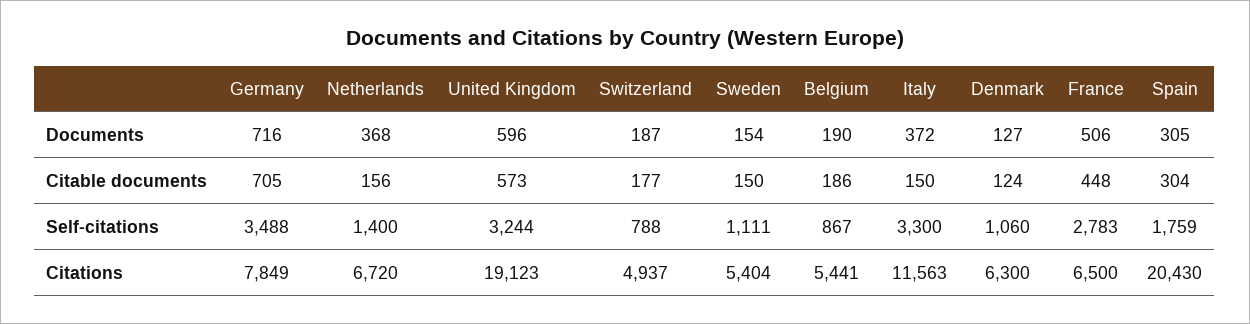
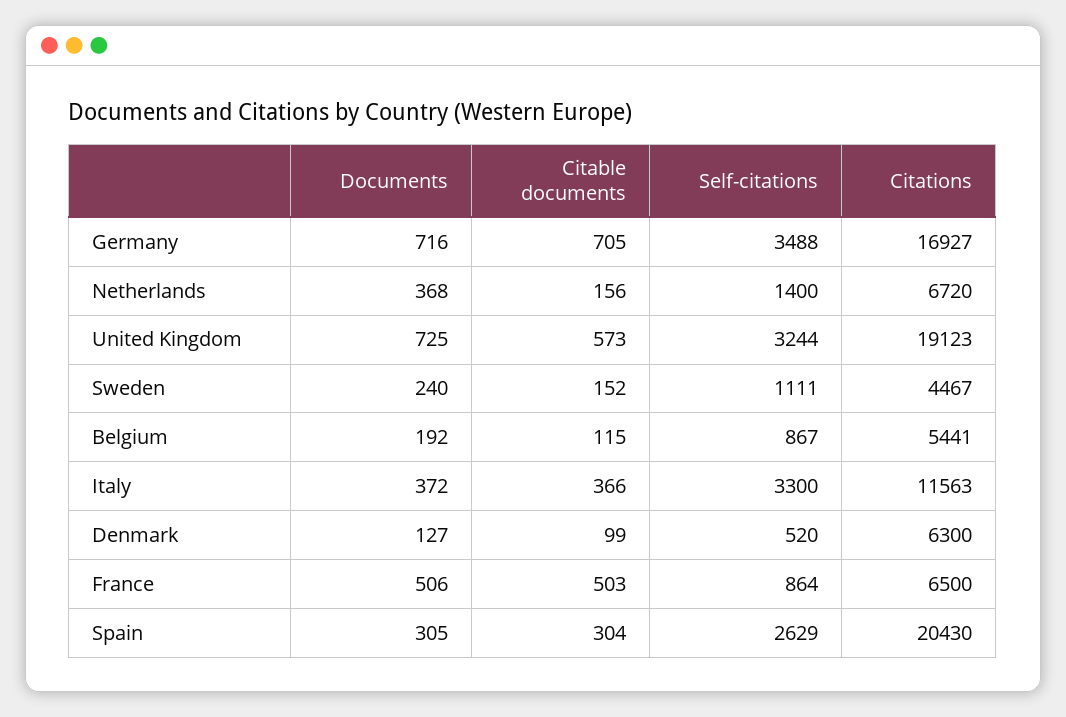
United Kingdom, Documents: 596 -> 725
Switzerland, Documents: 187 -> none
Sweden, Documents: 154 -> 240
Belgium, Documents: 190 -> 192
Switzerland, Citable documents: 177 -> none
Sweden, Citable documents: 150 -> 152
Belgium, Citable documents: 186 -> 115
Italy, Citable documents: 150 -> 366
Denmark, Citable documents: 124 -> 99
France, Citable documents: 448 -> 503
Switzerland, Self-citations: 788 -> none
Denmark, Self-citations: 1060 -> 520
France, Self-citations: 2783 -> 864
Spain, Self-citations: 1759 -> 2629
Germany, Citations: 7849 -> 16927
Switzerland, Citations: 4937 -> none
Sweden, Citations: 5404 -> 4467

